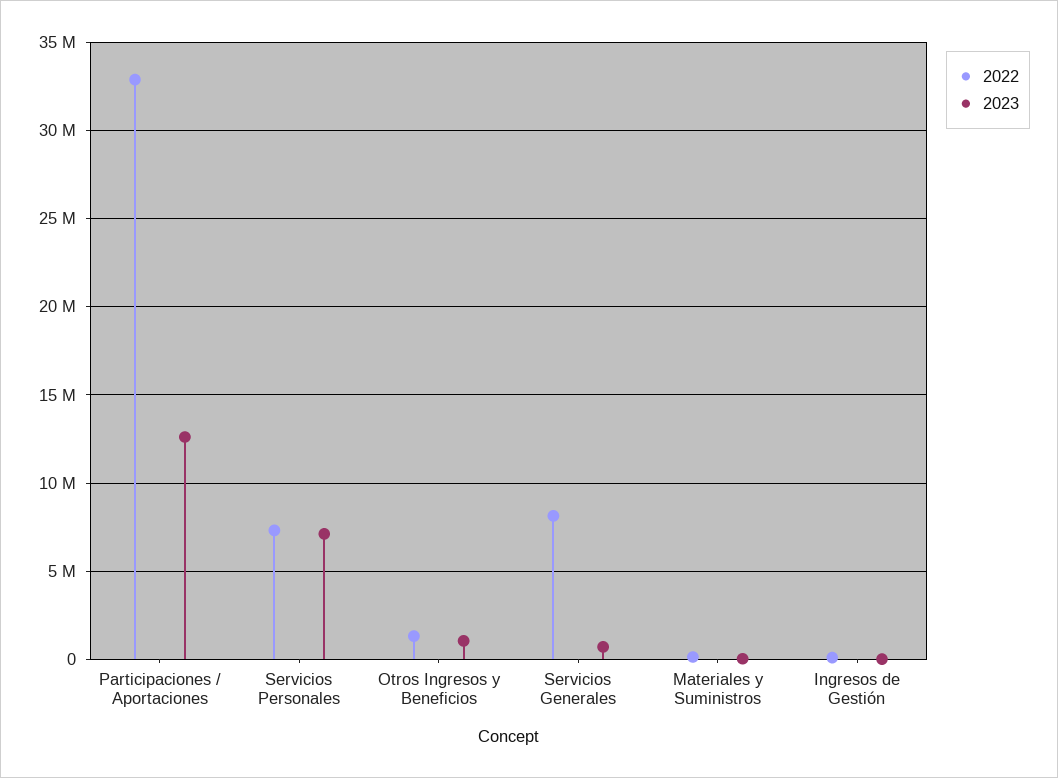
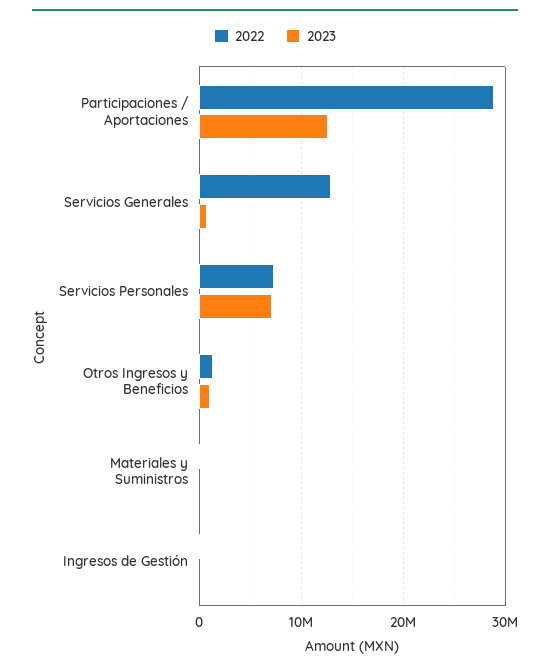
2022, Participaciones / Aportaciones: 33000000 -> 29000000
2022, Servicios Generales: 8000000 -> 13000000

